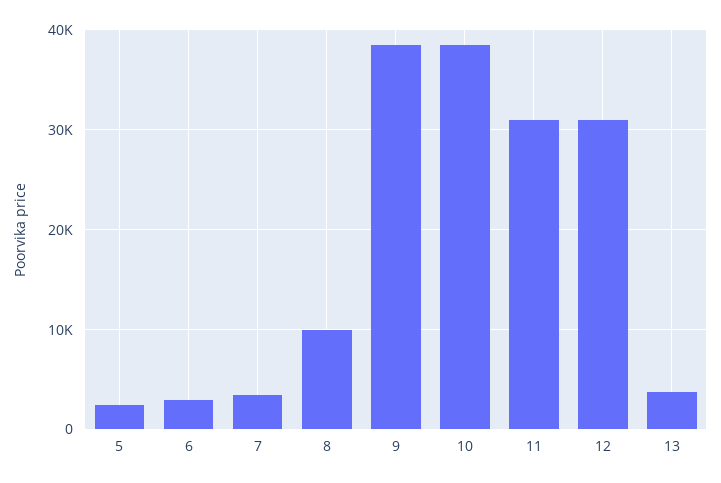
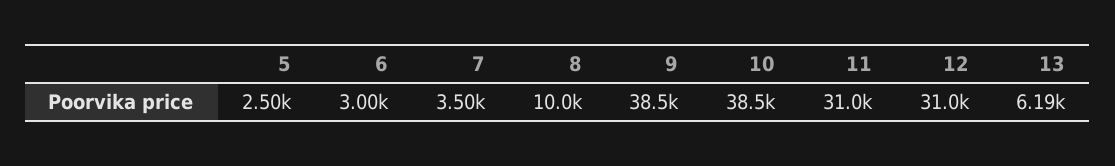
13: 4000 -> 6190

